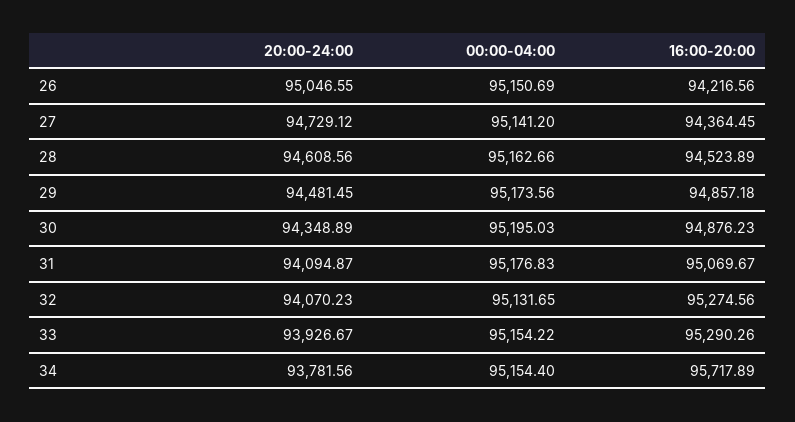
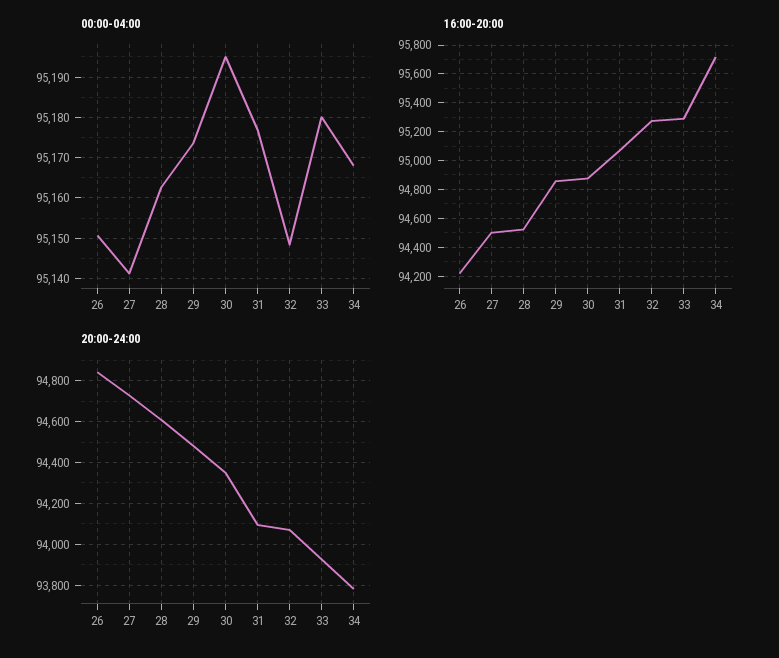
20:00-24:00, 26: 95046.55 -> 94850
16:00-20:00, 27: 94364.45 -> 94500
00:00-04:00, 32: 95131.65 -> 95148
00:00-04:00, 33: 95154.22 -> 95180
00:00-04:00, 34: 95154.4 -> 95168

